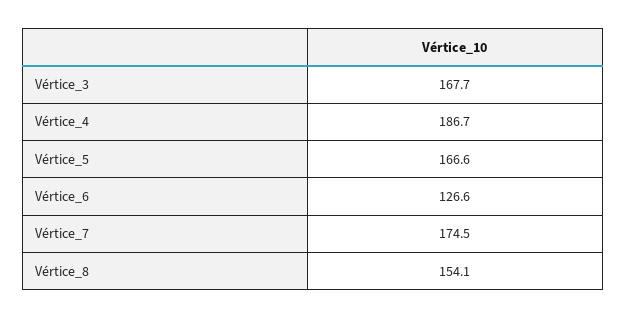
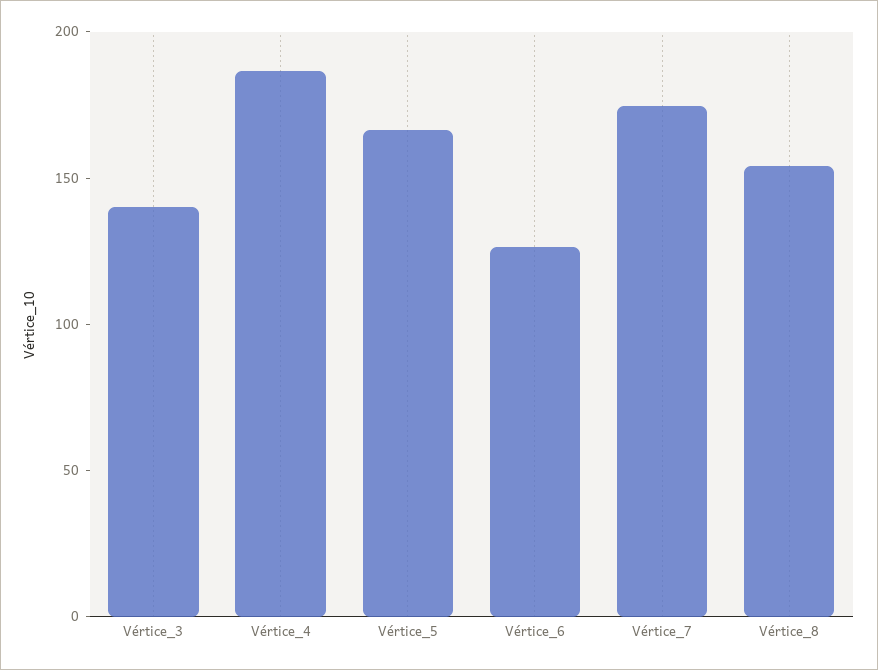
Vértice_3: 167.7 -> 140

